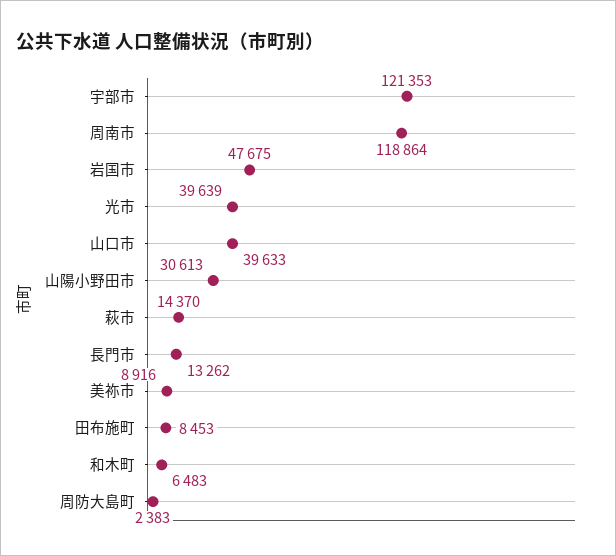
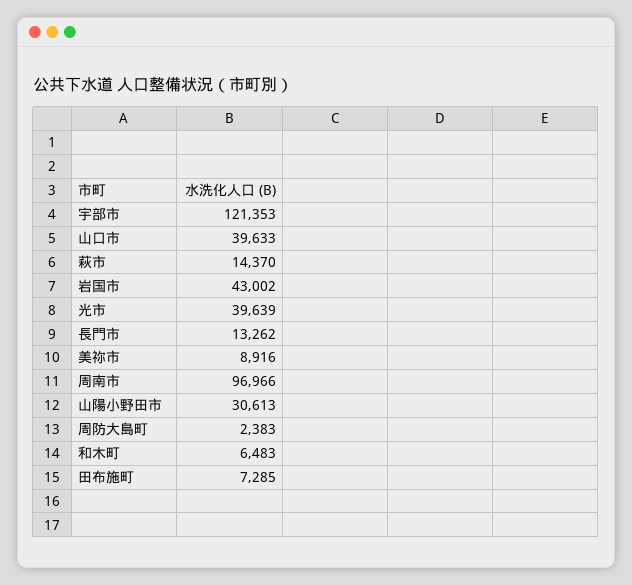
周南市: 118864 -> 96966
岩国市: 47675 -> 43002
田布施町: 8453 -> 7285

